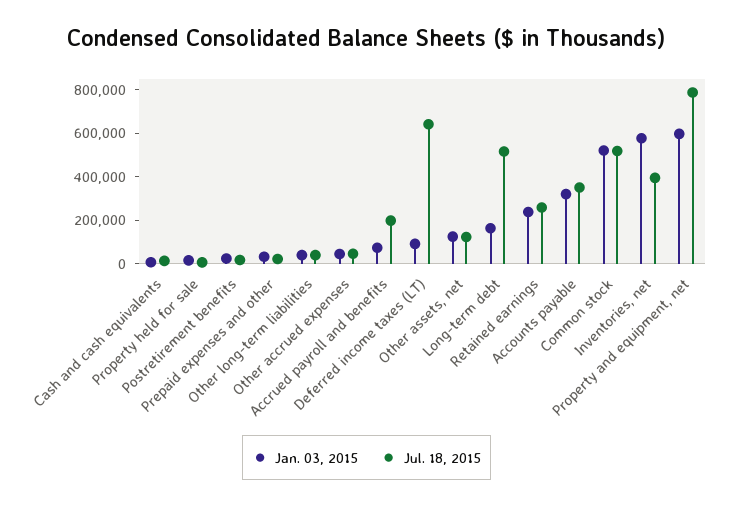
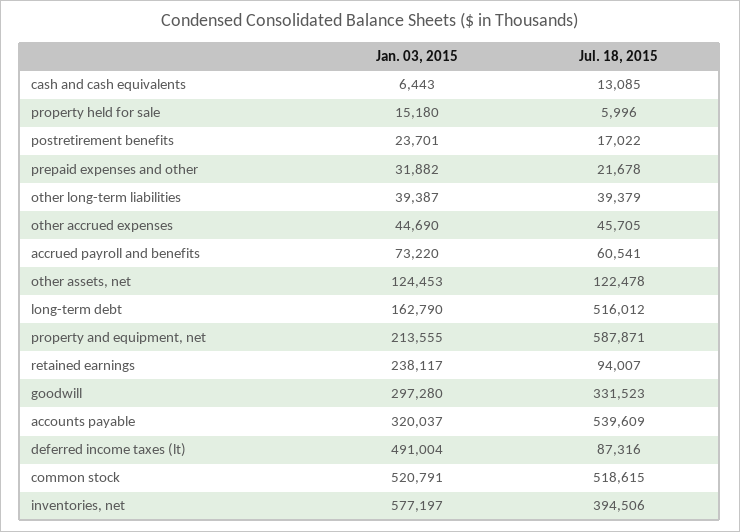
Jul. 18, 2015, Accrued payroll and benefits: 200000 -> 60541
Jan. 03, 2015, Deferred income taxes (LT): 100000 -> 491004
Jul. 18, 2015, Deferred income taxes (LT): 650000 -> 87316
Jul. 18, 2015, Retained earnings: 250000 -> 94007
Jul. 18, 2015, Accounts payable: 350000 -> 539609
Jan. 03, 2015, Property and equipment, net: 600000 -> 213555
Jul. 18, 2015, Property and equipment, net: 800000 -> 587871
Jan. 03, 2015, goodwill: none -> 297280
Jul. 18, 2015, goodwill: none -> 331523

